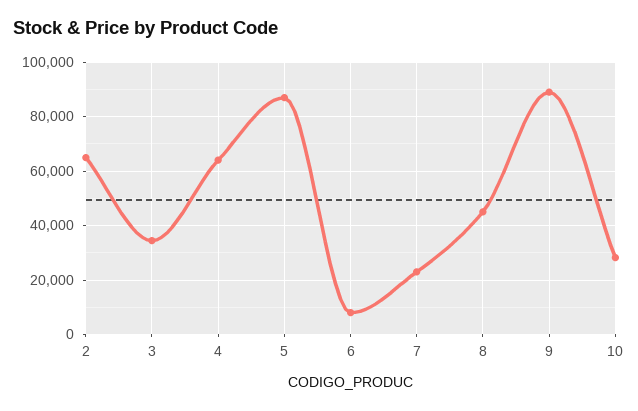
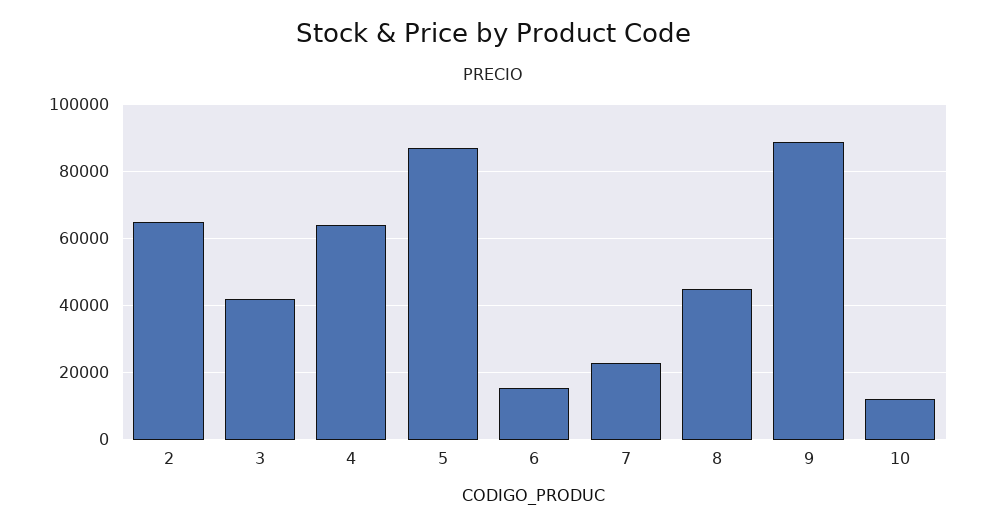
3: 35000 -> 42000
6: 7500 -> 16000
10: 27500 -> 12000

